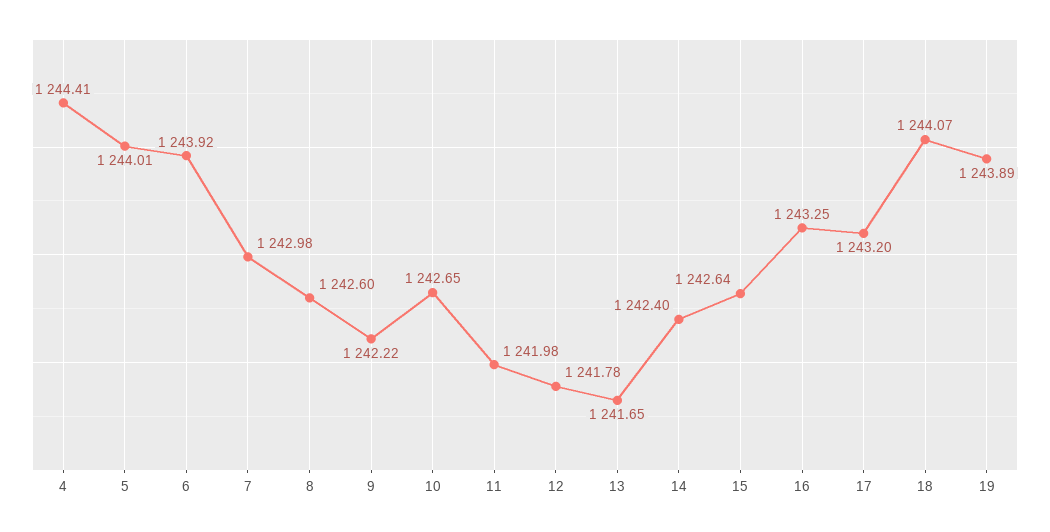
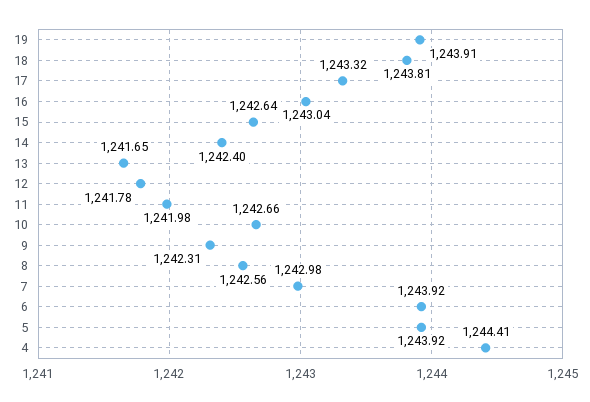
5: 1244.01 -> 1243.92
8: 1242.6 -> 1242.56
9: 1242.22 -> 1242.31
10: 1242.65 -> 1242.66
16: 1243.25 -> 1243.04
17: 1243.2 -> 1243.32
18: 1244.07 -> 1243.81
19: 1243.89 -> 1243.91

